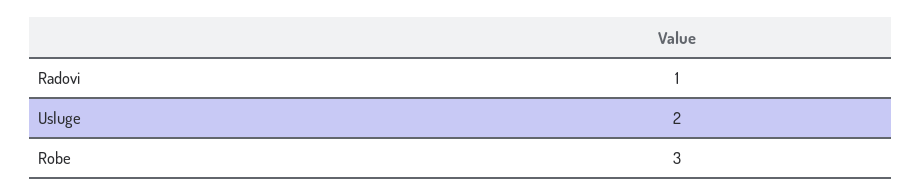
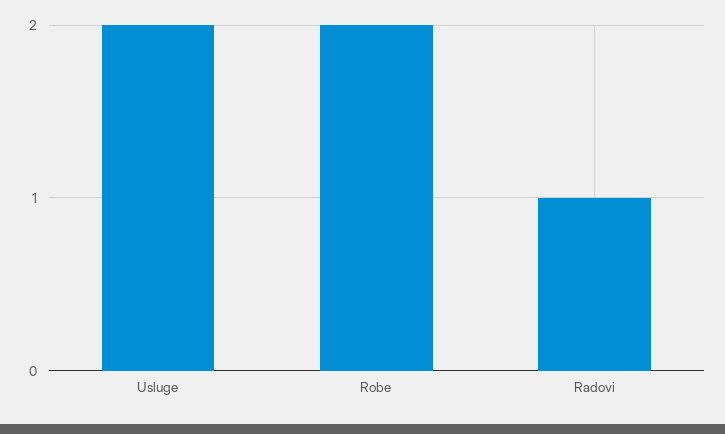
Robe: 3 -> 2

